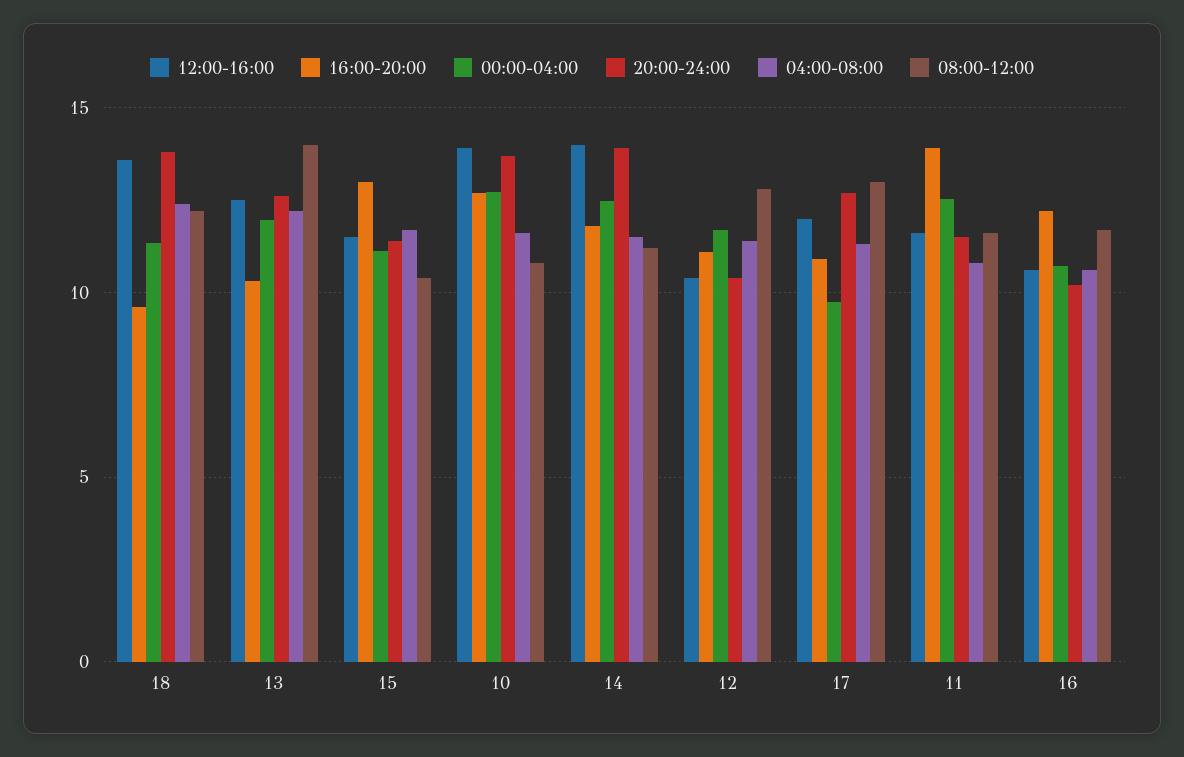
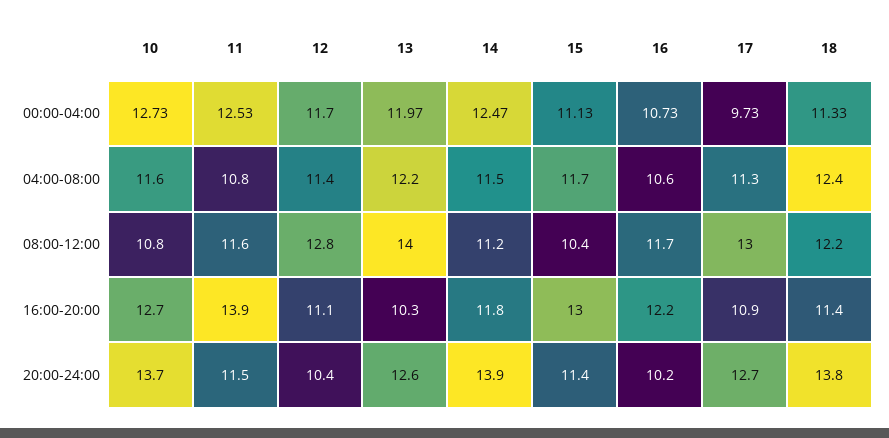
12:00-16:00, 18: 13.5 -> none
16:00-20:00, 18: 9.5 -> 11.4
12:00-16:00, 13: 12.5 -> none
12:00-16:00, 15: 11.5 -> none
12:00-16:00, 10: 14 -> none
12:00-16:00, 14: 14 -> none
12:00-16:00, 12: 10.5 -> none
12:00-16:00, 17: 12 -> none
12:00-16:00, 11: 11.5 -> none
12:00-16:00, 16: 10.5 -> none

